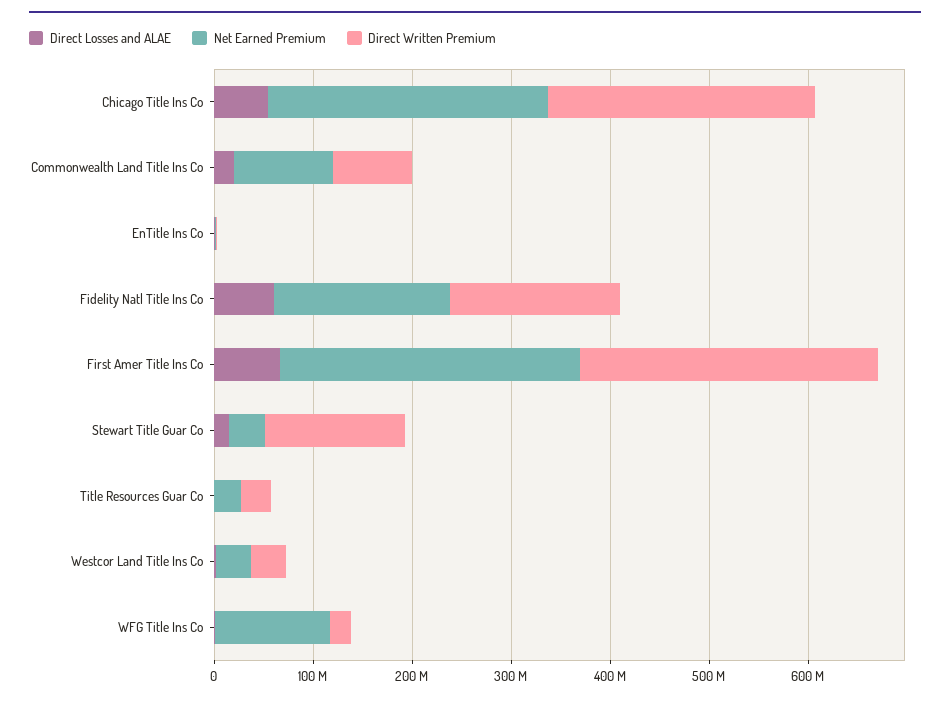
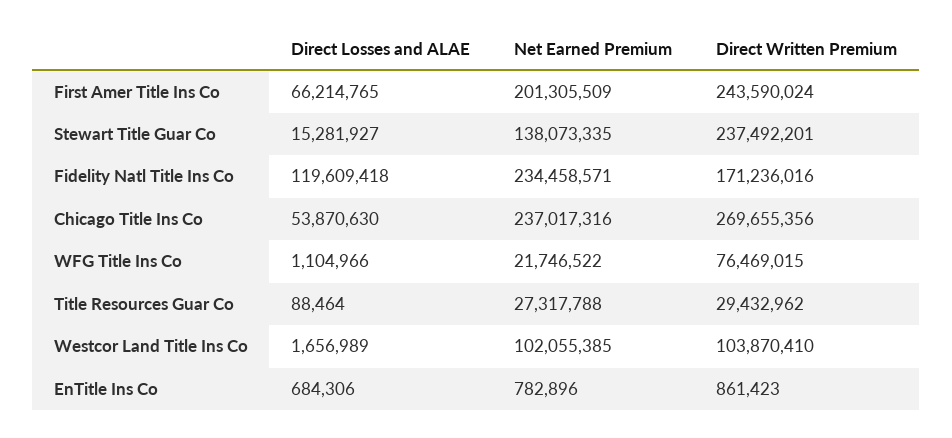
Net Earned Premium, Chicago Title Ins Co: 280000000 -> 237017316
Direct Losses and ALAE, Commonwealth Land Title Ins Co: 20000000 -> none
Net Earned Premium, Commonwealth Land Title Ins Co: 100000000 -> none
Direct Written Premium, Commonwealth Land Title Ins Co: 80000000 -> none
Direct Losses and ALAE, Fidelity Natl Title Ins Co: 60000000 -> 119609418
Net Earned Premium, Fidelity Natl Title Ins Co: 180000000 -> 234458571
Net Earned Premium, First Amer Title Ins Co: 300000000 -> 201305509
Direct Written Premium, First Amer Title Ins Co: 300000000 -> 243590024
Net Earned Premium, Stewart Title Guar Co: 40000000 -> 138073335
Direct Written Premium, Stewart Title Guar Co: 140000000 -> 237492201
Net Earned Premium, Westcor Land Title Ins Co: 40000000 -> 102055385
Direct Written Premium, Westcor Land Title Ins Co: 40000000 -> 103870410
Net Earned Premium, WFG Title Ins Co: 120000000 -> 21746522
Direct Written Premium, WFG Title Ins Co: 20000000 -> 76469015

